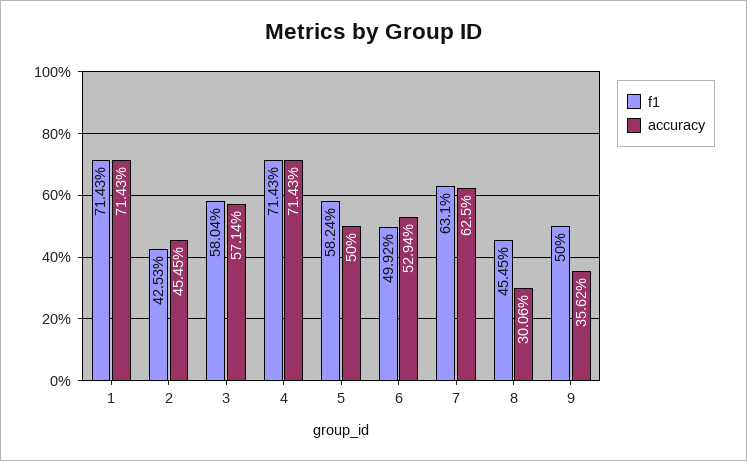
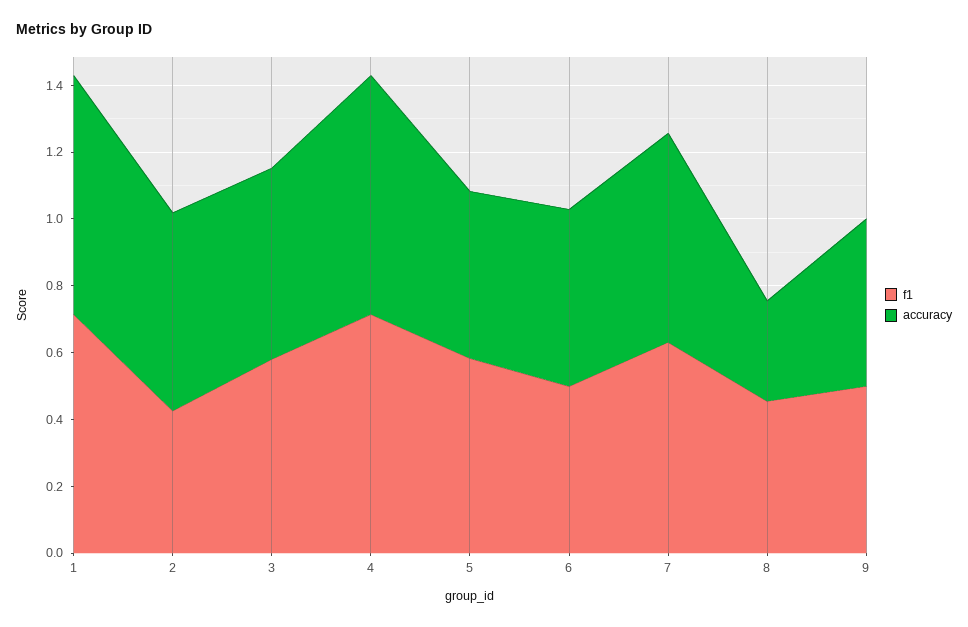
accuracy, 2: 0.4545 -> 0.6
accuracy, 9: 0.3562 -> 0.5

